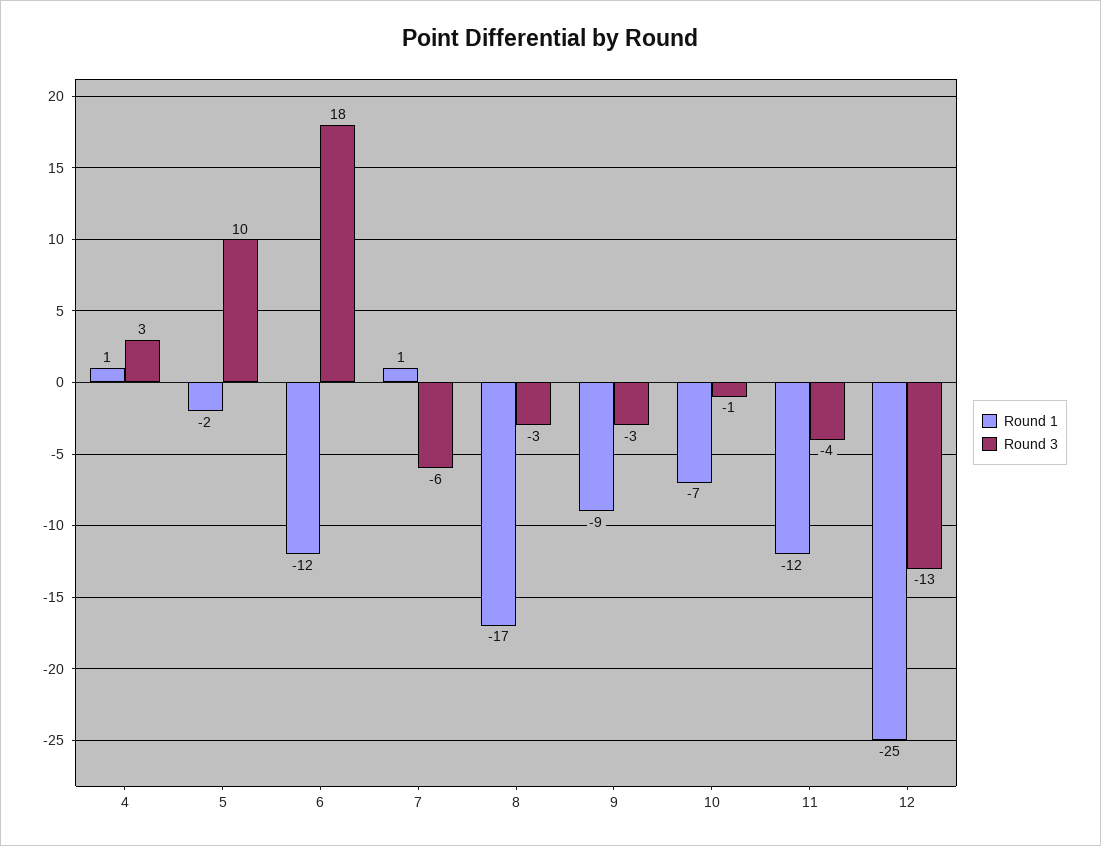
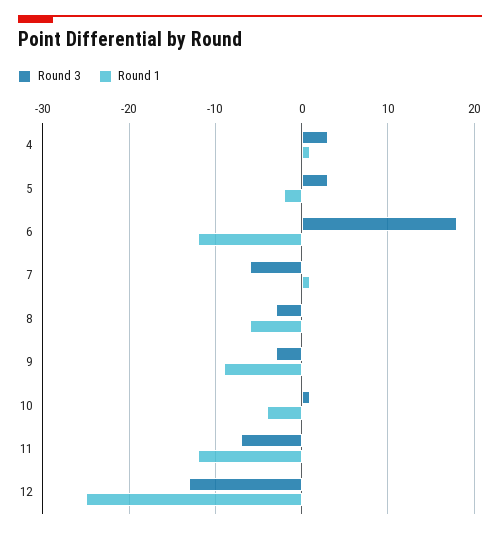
Round 3, 5: 10 -> 3
Round 1, 8: -17 -> -6
Round 1, 10: -7 -> -4
Round 3, 10: -1 -> 1
Round 3, 11: -4 -> -7

